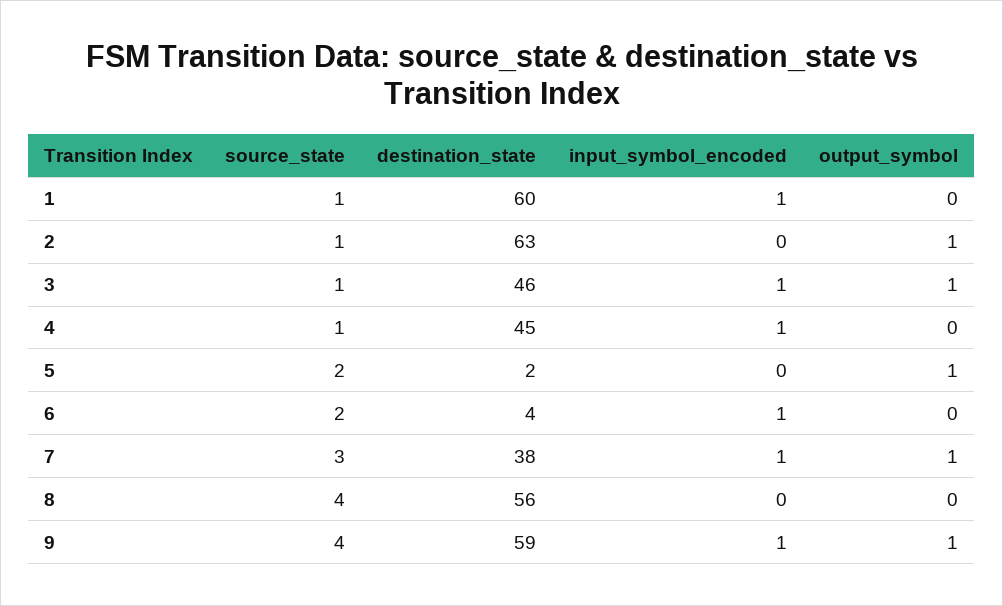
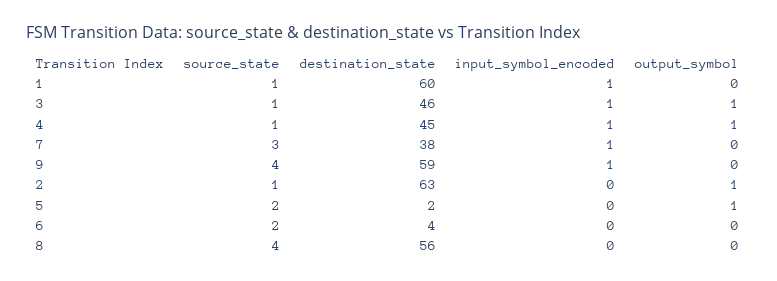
output_symbol, 4: 0 -> 1
input_symbol_encoded, 6: 1 -> 0
output_symbol, 7: 1 -> 0
output_symbol, 9: 1 -> 0

